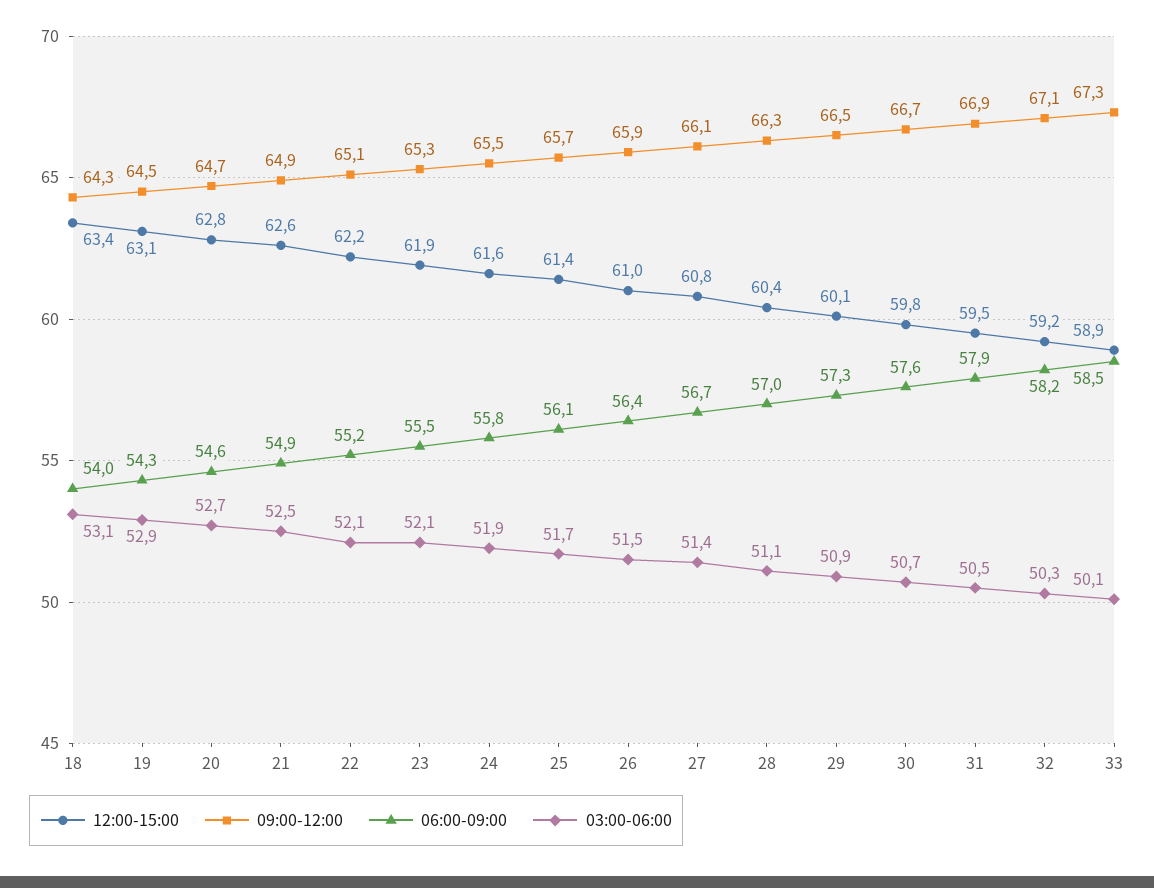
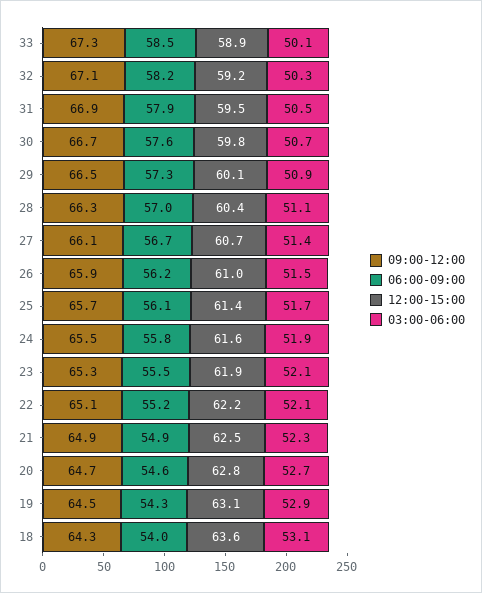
12:00-15:00, 18: 63.4 -> 63.6
12:00-15:00, 21: 62.6 -> 62.5
03:00-06:00, 21: 52.5 -> 52.3
06:00-09:00, 26: 56.4 -> 56.2
12:00-15:00, 27: 60.8 -> 60.7

